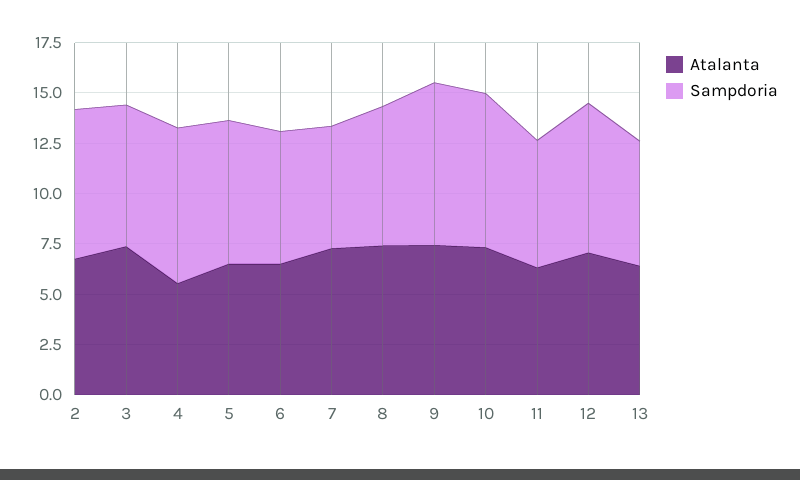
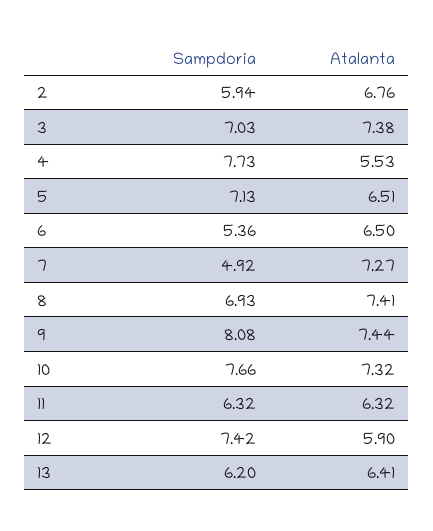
Sampdoria, 2: 7.5 -> 5.94
Sampdoria, 6: 6.5 -> 5.36
Sampdoria, 7: 6 -> 4.92
Atalanta, 12: 7 -> 5.9

